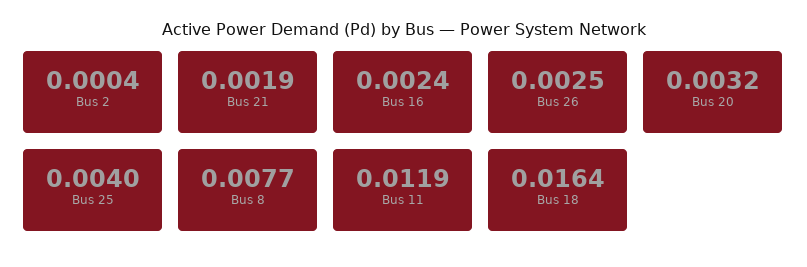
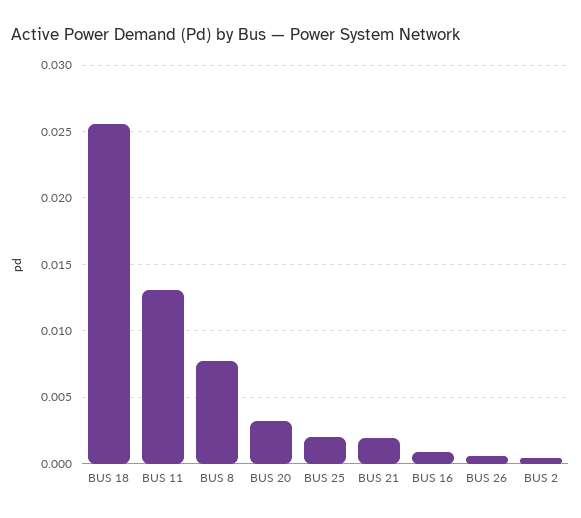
Bus 16: 0.0024 -> 0.001
Bus 26: 0.0025 -> 0.0005
Bus 25: 0.004 -> 0.002
Bus 11: 0.0119 -> 0.013
Bus 18: 0.0164 -> 0.0255

